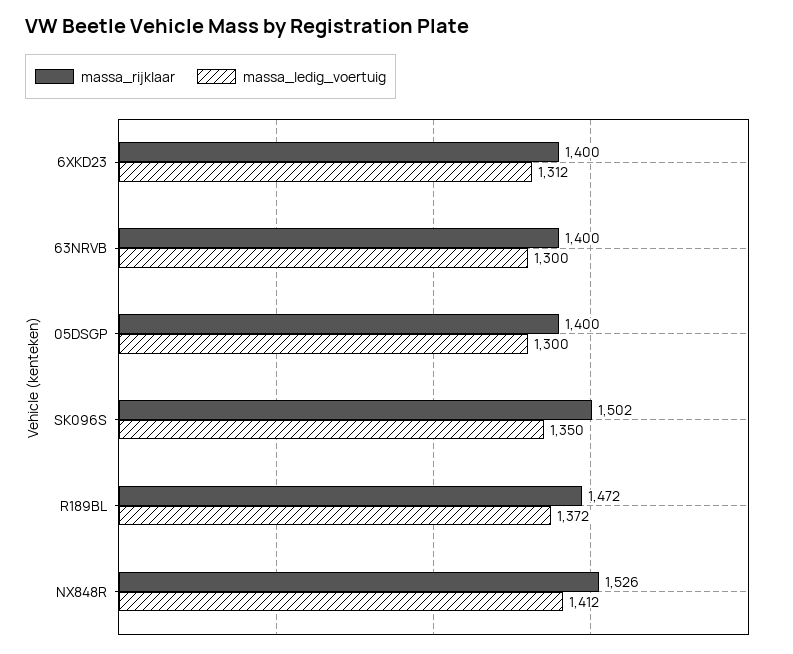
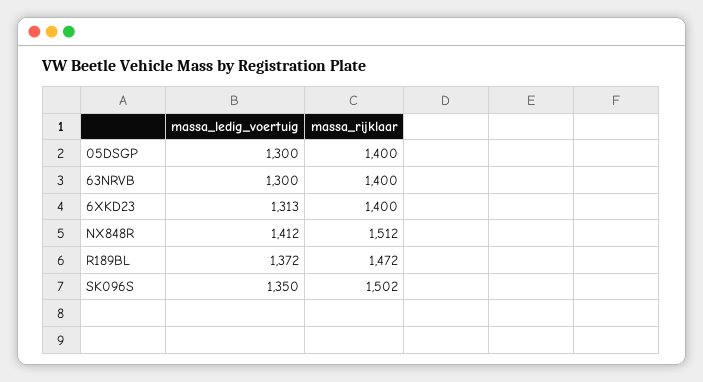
massa_ledig_voertuig, 6XKD23: 1312 -> 1313
massa_rijklaar, NX848R: 1526 -> 1512

